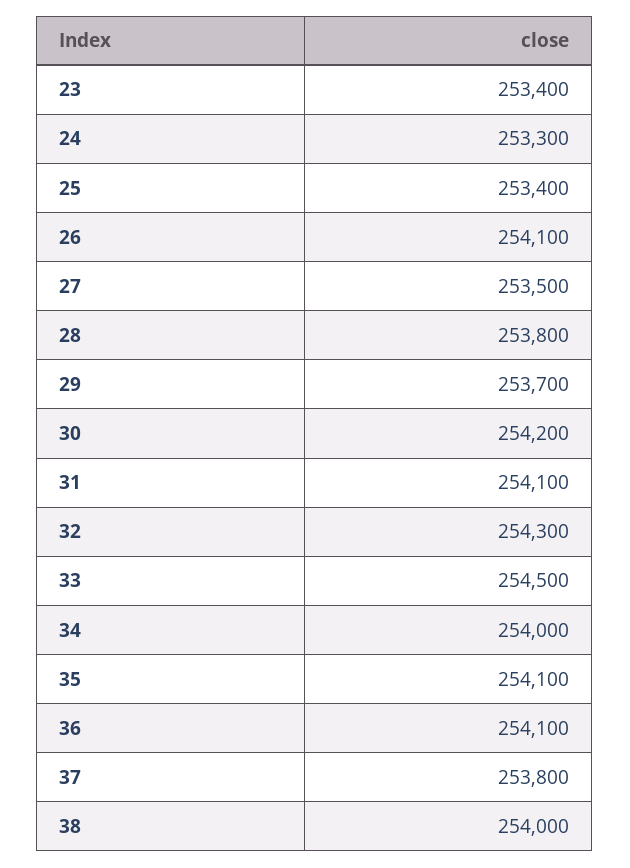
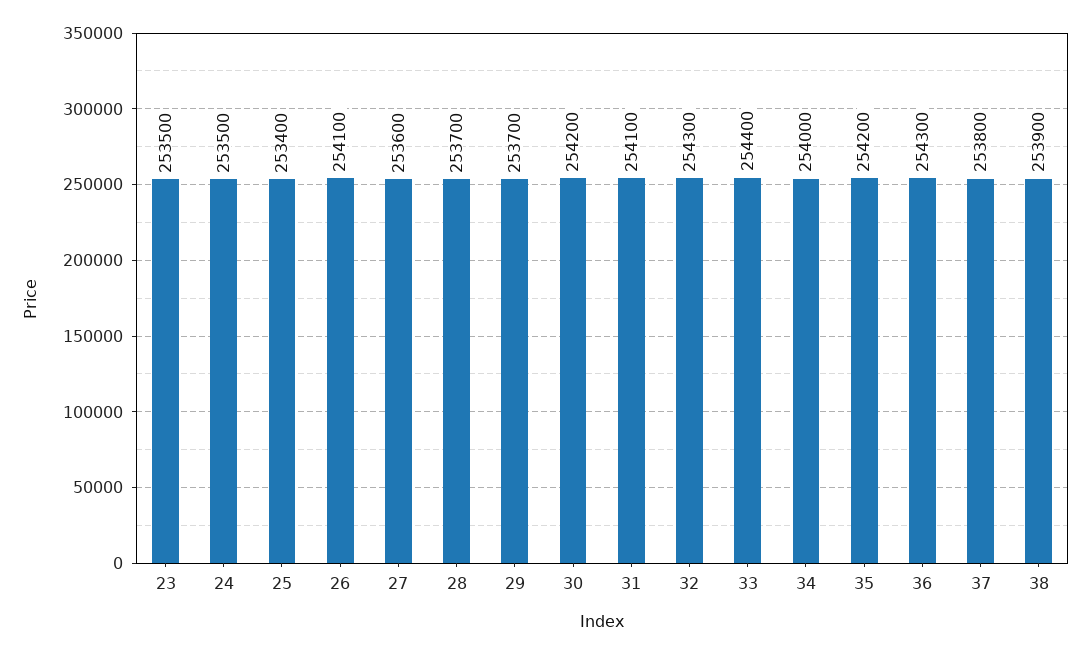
23: 253400 -> 253500
24: 253300 -> 253500
27: 253500 -> 253600
28: 253800 -> 253700
33: 254500 -> 254400
35: 254100 -> 254200
36: 254100 -> 254300
38: 254000 -> 253900

